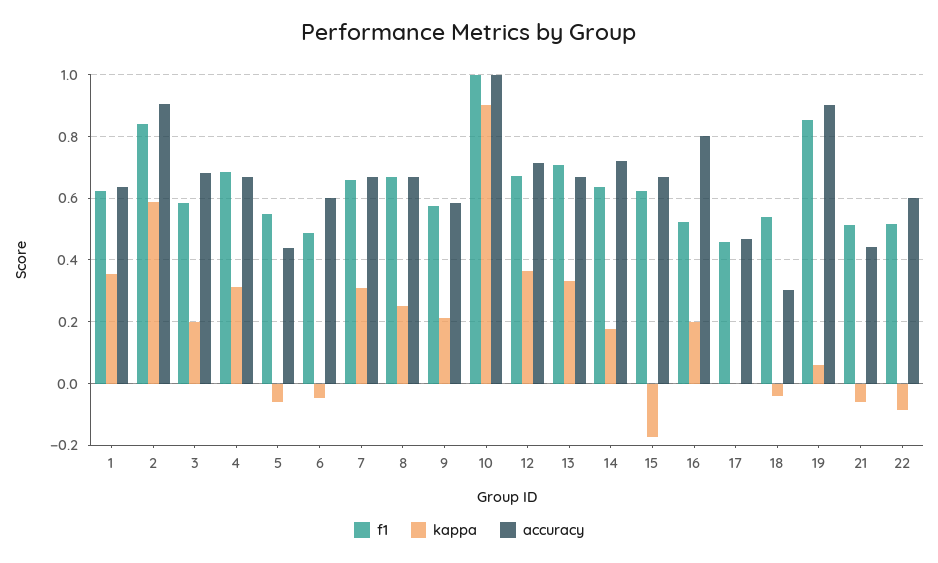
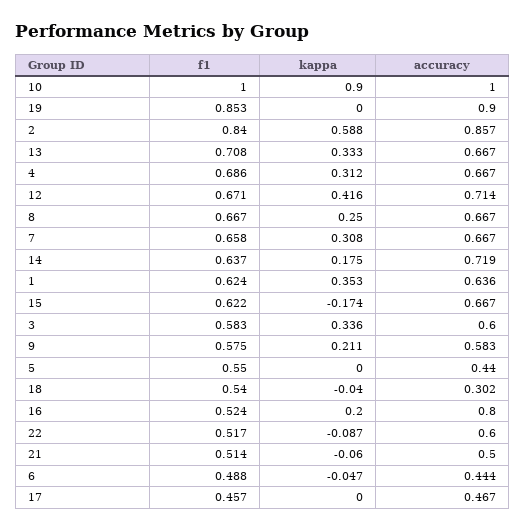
accuracy, 2: 0.9 -> 0.857
kappa, 3: 0.2 -> 0.336
accuracy, 3: 0.68 -> 0.6
kappa, 5: -0.06 -> 0
accuracy, 6: 0.6 -> 0.444
kappa, 12: 0.36 -> 0.416
kappa, 19: 0.06 -> 0
accuracy, 21: 0.44 -> 0.5

